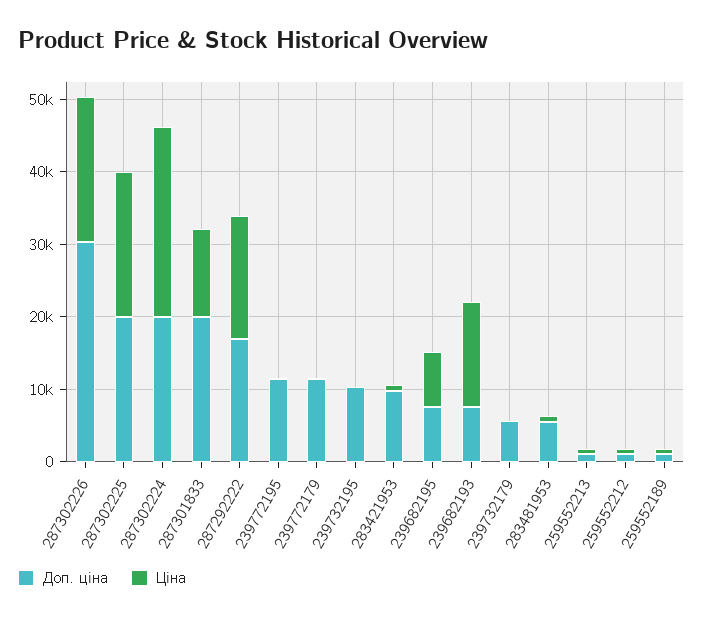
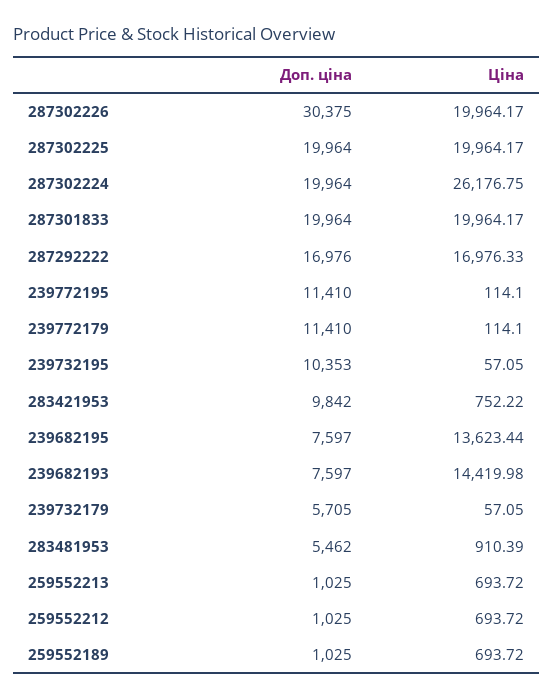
Ціна, 287301833: 12000 -> 19964.17
Ціна, 239682195: 8000 -> 13623.44

